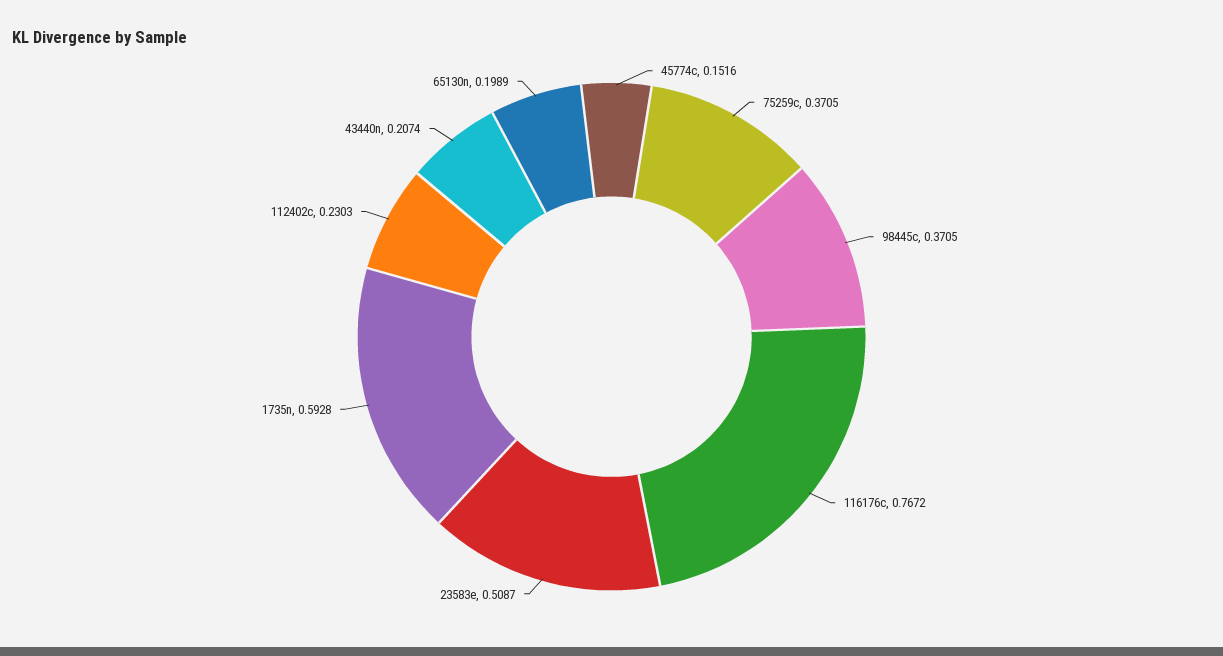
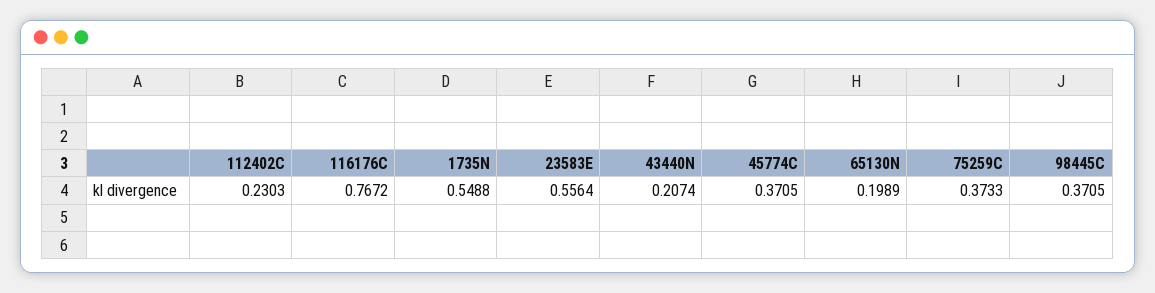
45774c: 0.1516 -> 0.3705
75259c: 0.3705 -> 0.3733
23583e: 0.5087 -> 0.5564
1735n: 0.5928 -> 0.5488

